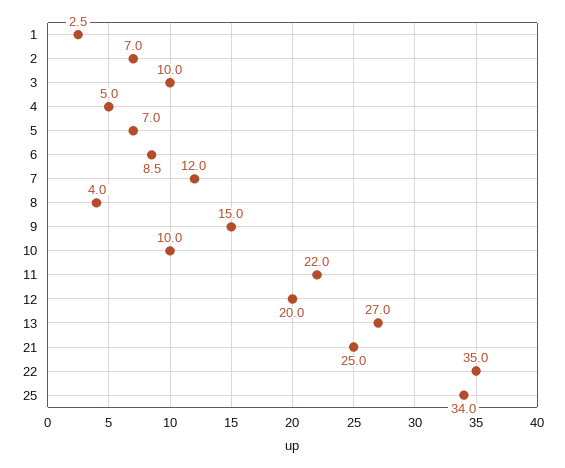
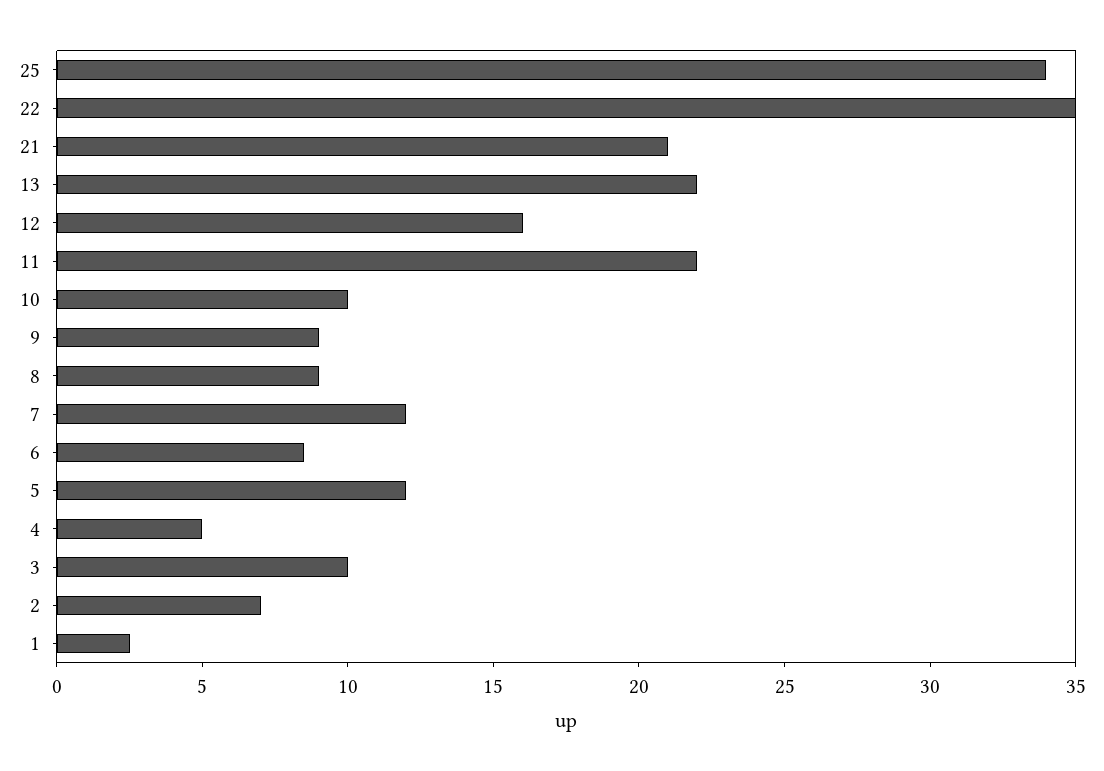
5: 7 -> 12
8: 4 -> 9
9: 15 -> 9
12: 20 -> 16
13: 27 -> 22
21: 25 -> 21

